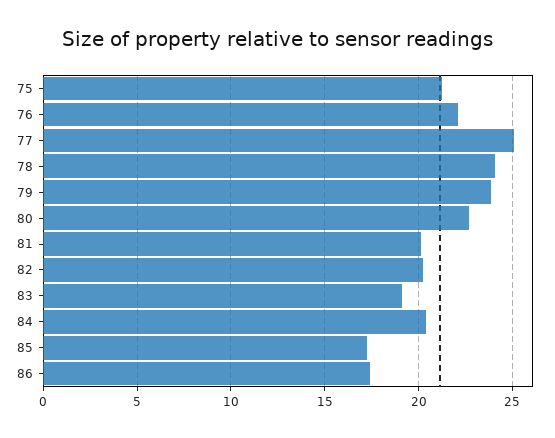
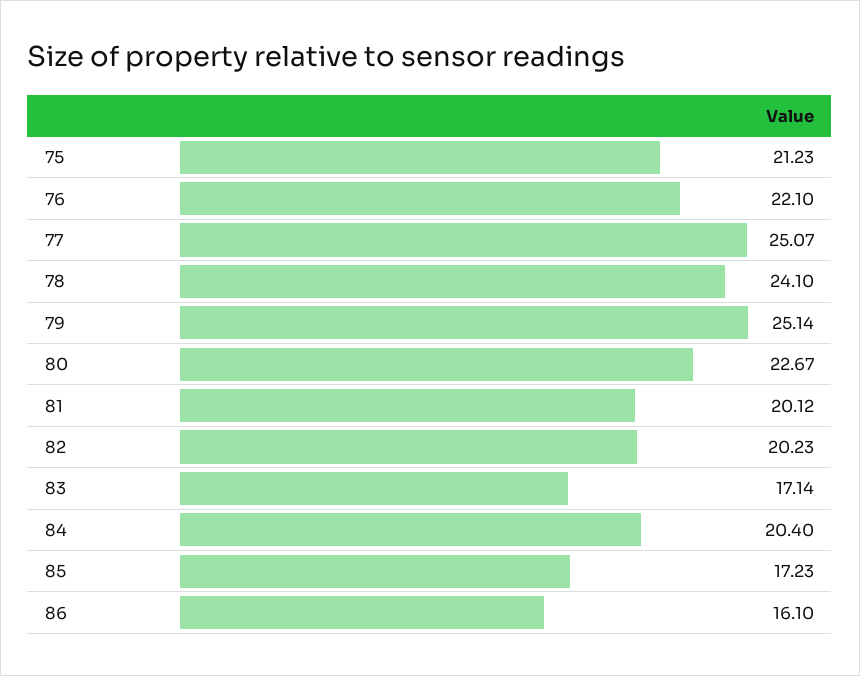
79: 24 -> 25.14
83: 19 -> 17.14
86: 17.5 -> 16.1

